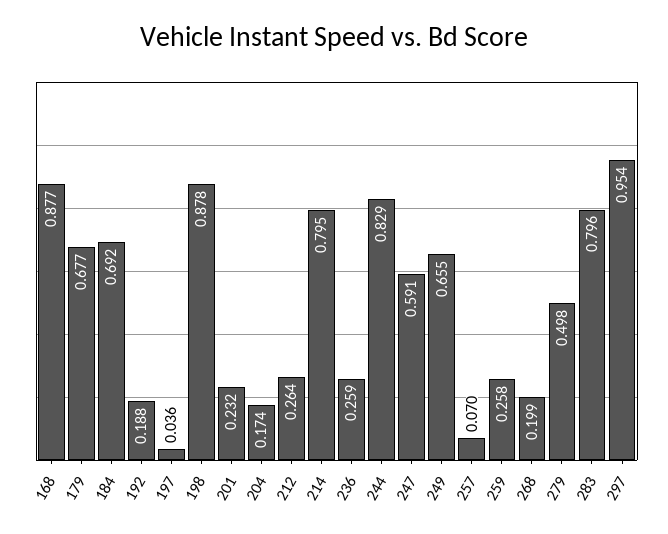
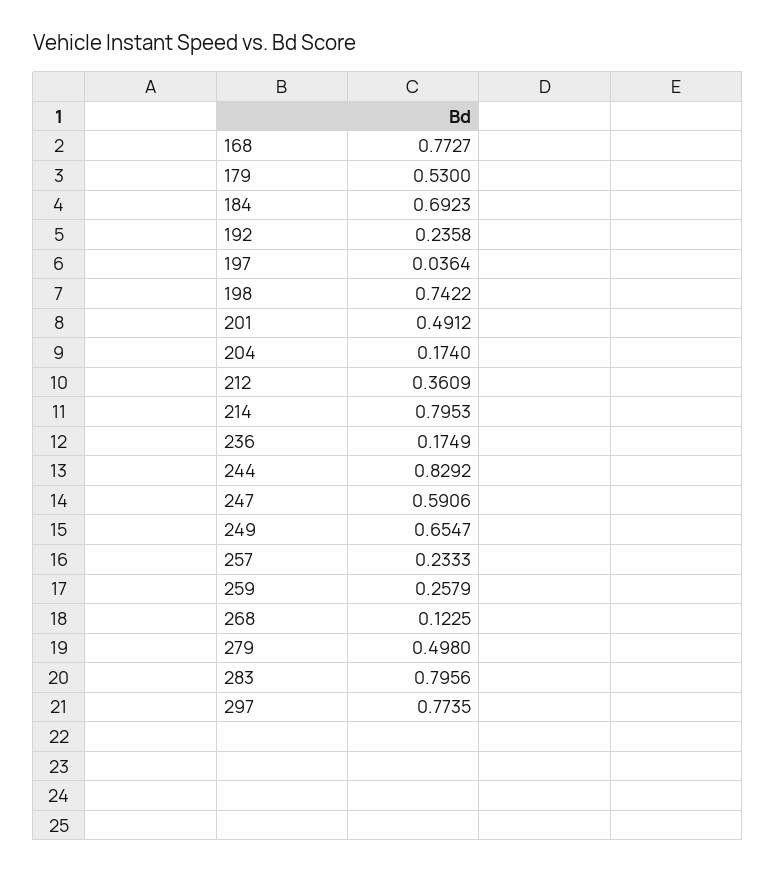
168: 0.877 -> 0.7727
179: 0.677 -> 0.53
192: 0.188 -> 0.2358
198: 0.878 -> 0.7422
201: 0.232 -> 0.4912
212: 0.264 -> 0.3609
236: 0.259 -> 0.1749
257: 0.07 -> 0.2333
268: 0.199 -> 0.1225
297: 0.954 -> 0.7735

